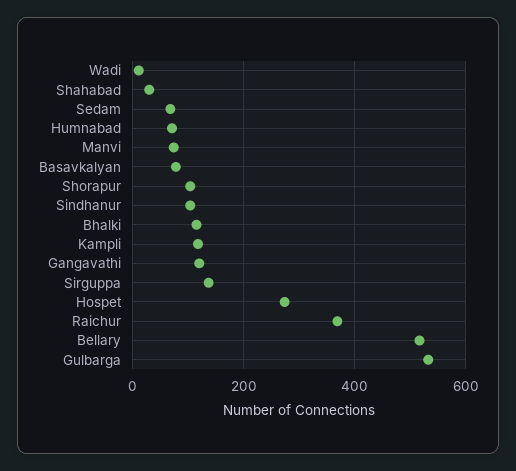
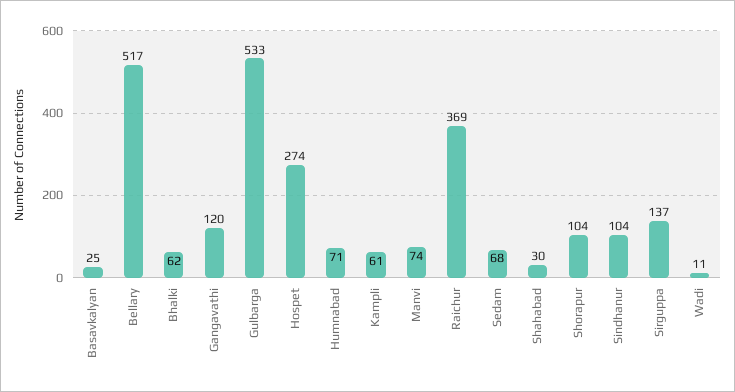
Basavkalyan: 80 -> 25
Bhalki: 120 -> 62
Kampli: 120 -> 61

